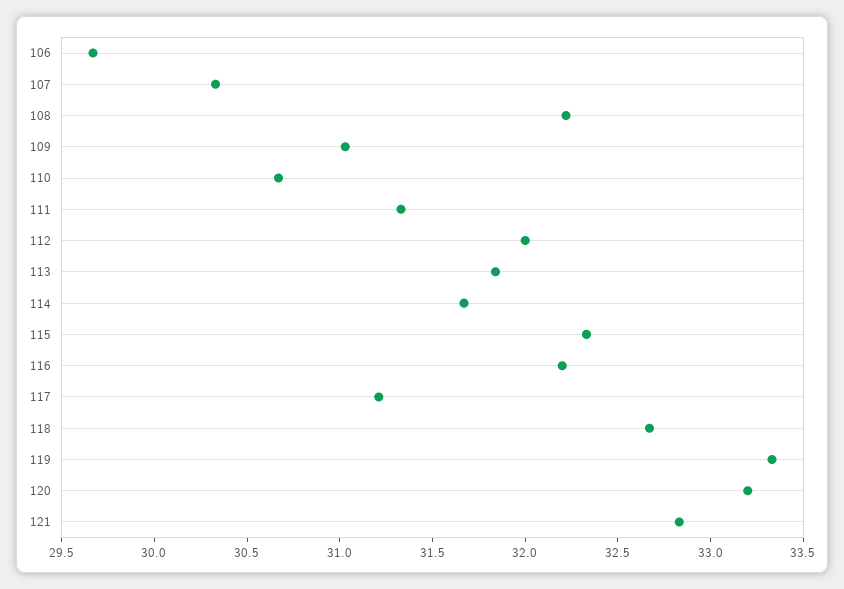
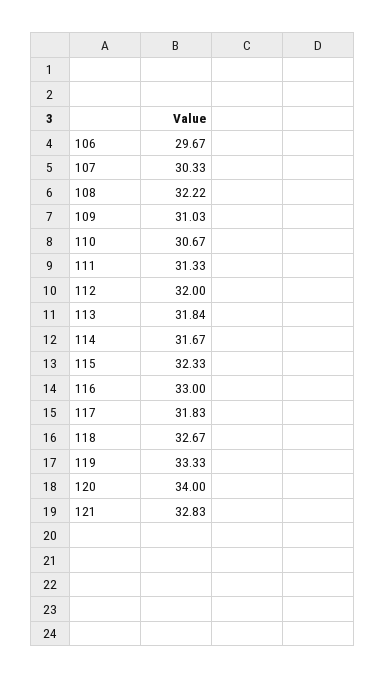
116: 32.2 -> 33
117: 31.2 -> 31.83
120: 33.2 -> 34

